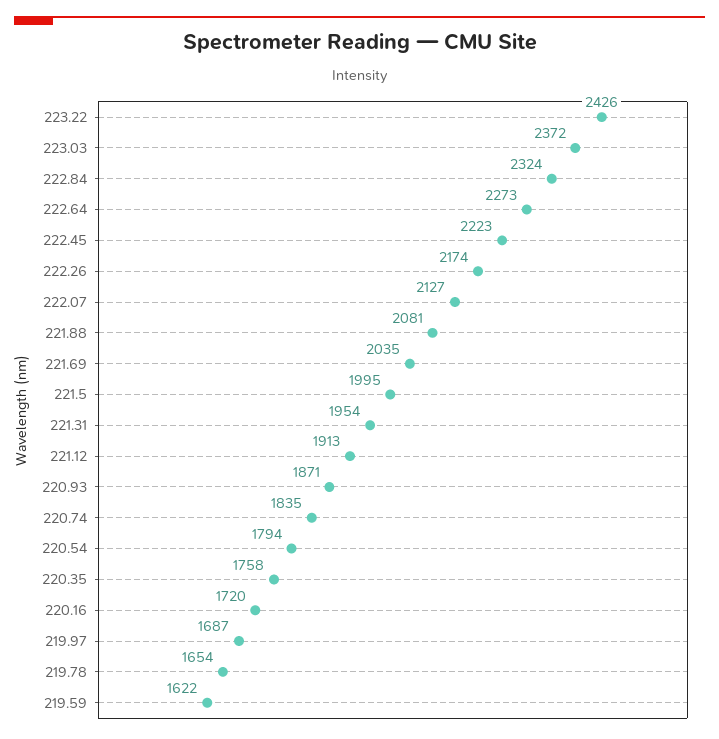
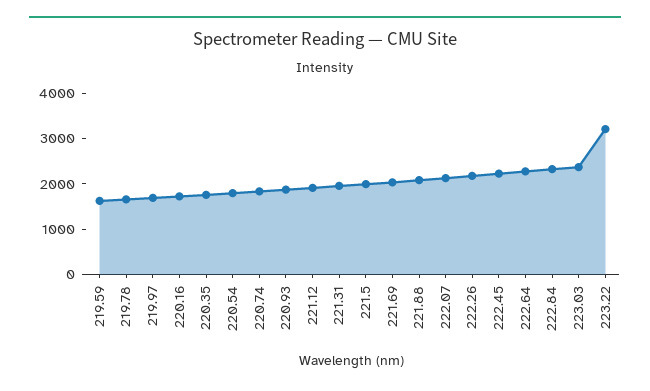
223.22: 2426 -> 3200

